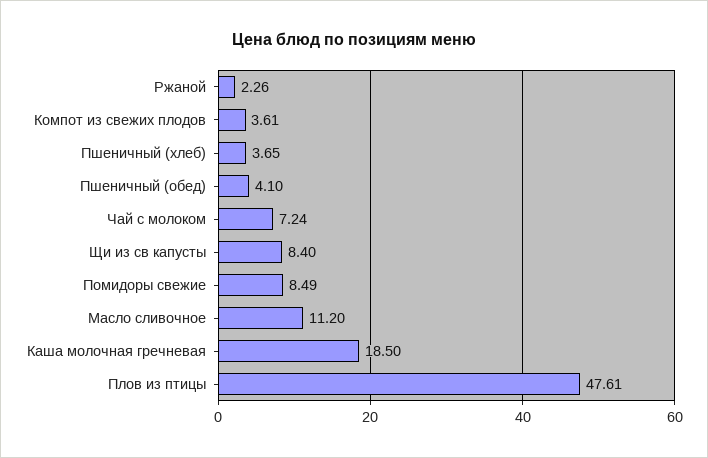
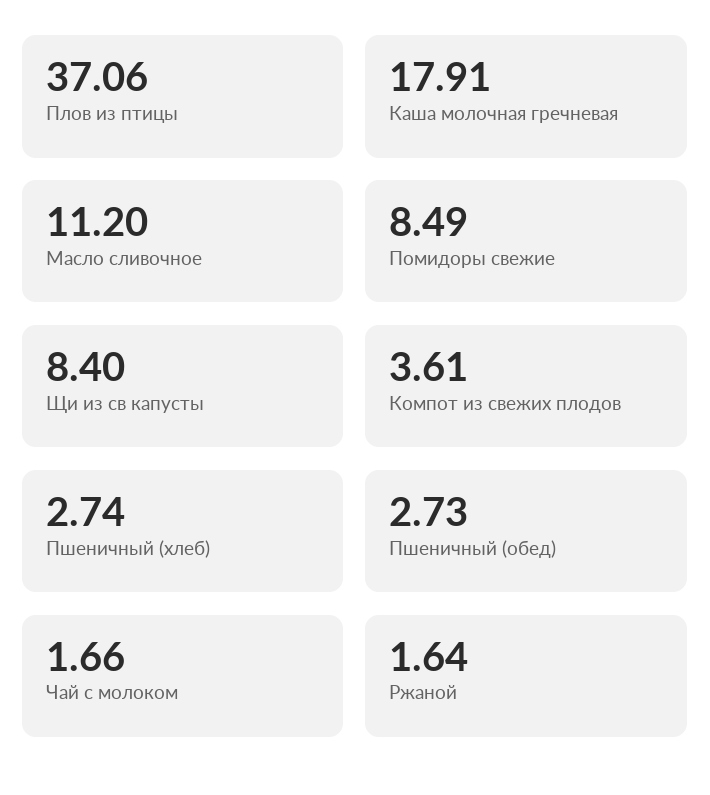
Ржаной: 2.26 -> 1.64
Пшеничный (хлеб): 3.65 -> 2.74
Пшеничный (обед): 4.1 -> 2.73
Чай с молоком: 7.24 -> 1.66
Каша молочная гречневая: 18.5 -> 17.91
Плов из птицы: 47.61 -> 37.06

